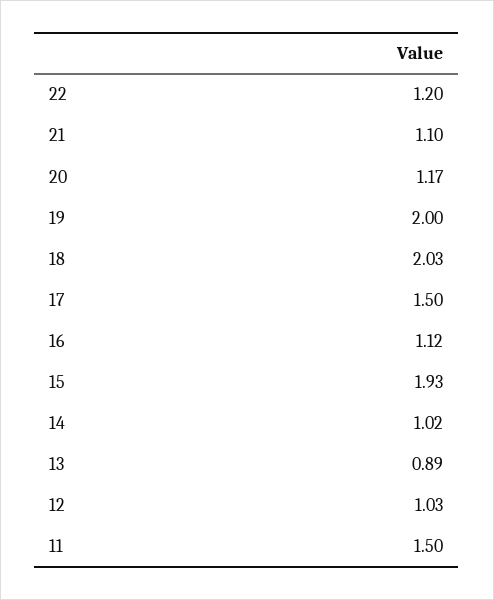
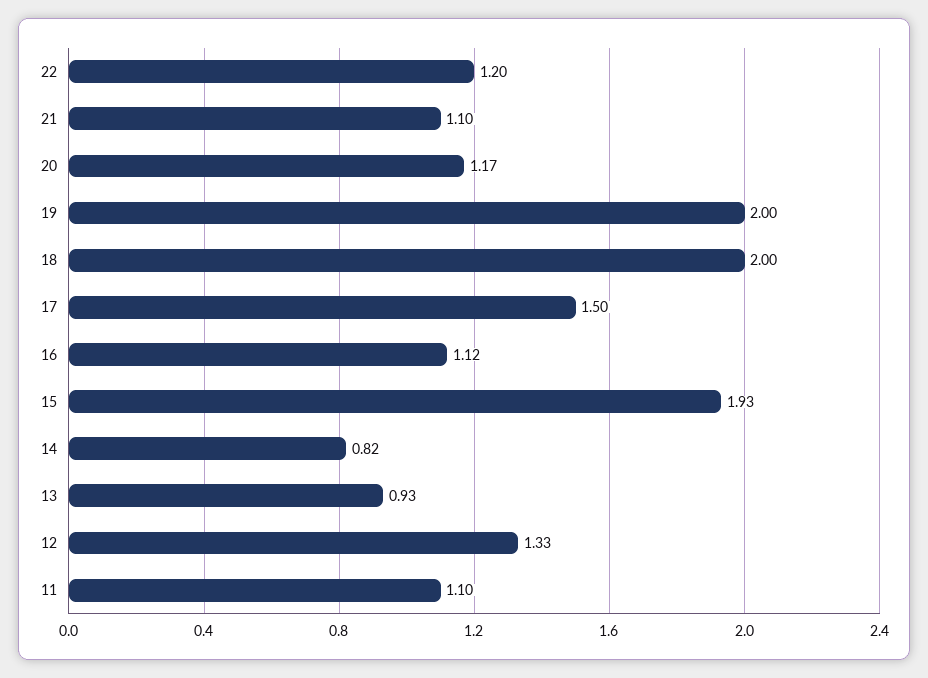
18: 2.03 -> 2
14: 1.02 -> 0.82
13: 0.89 -> 0.93
12: 1.03 -> 1.33
11: 1.5 -> 1.1

